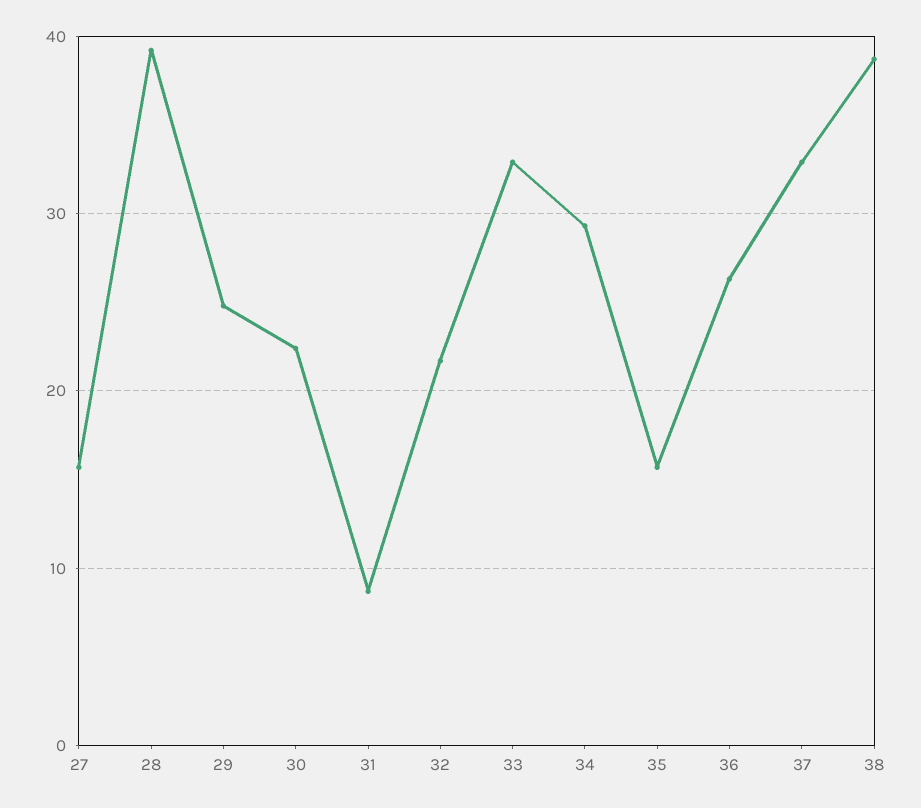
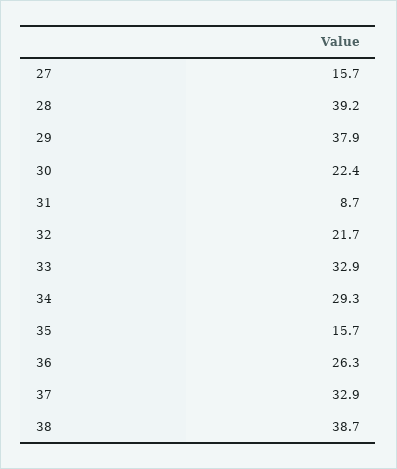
29: 25 -> 37.9

